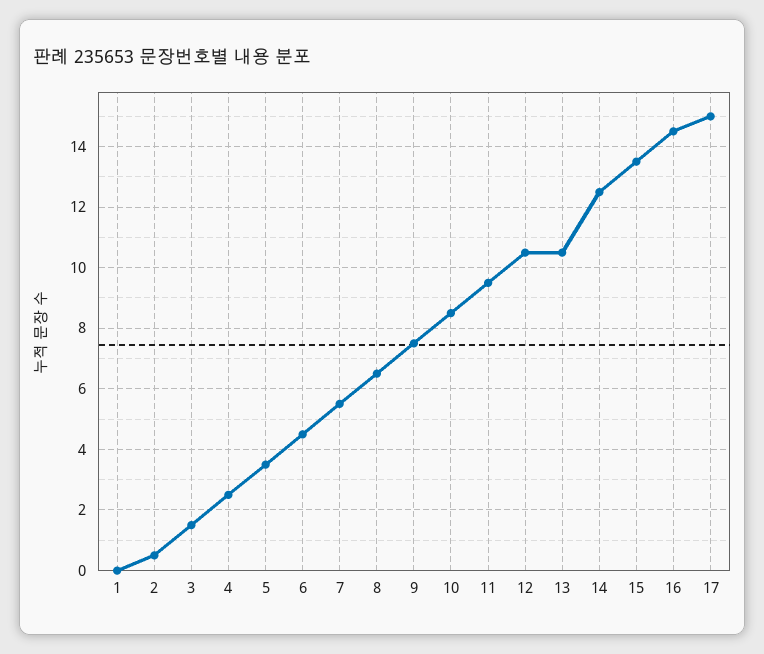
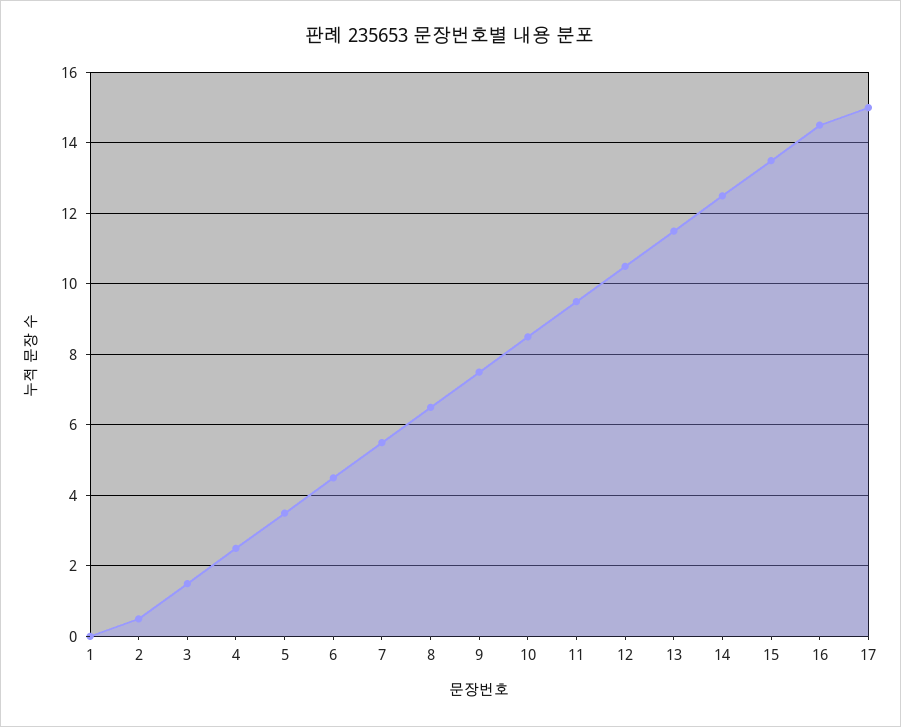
13: 10.5 -> 11.5

